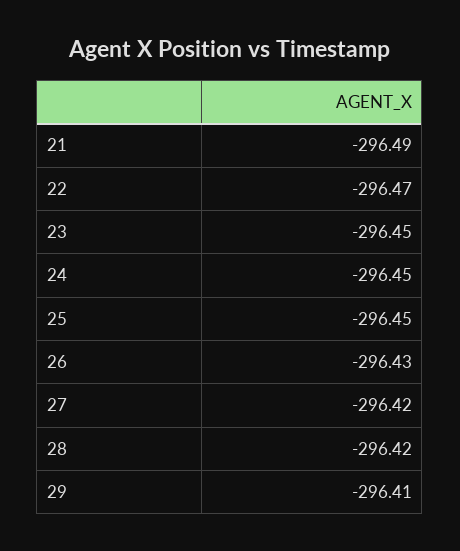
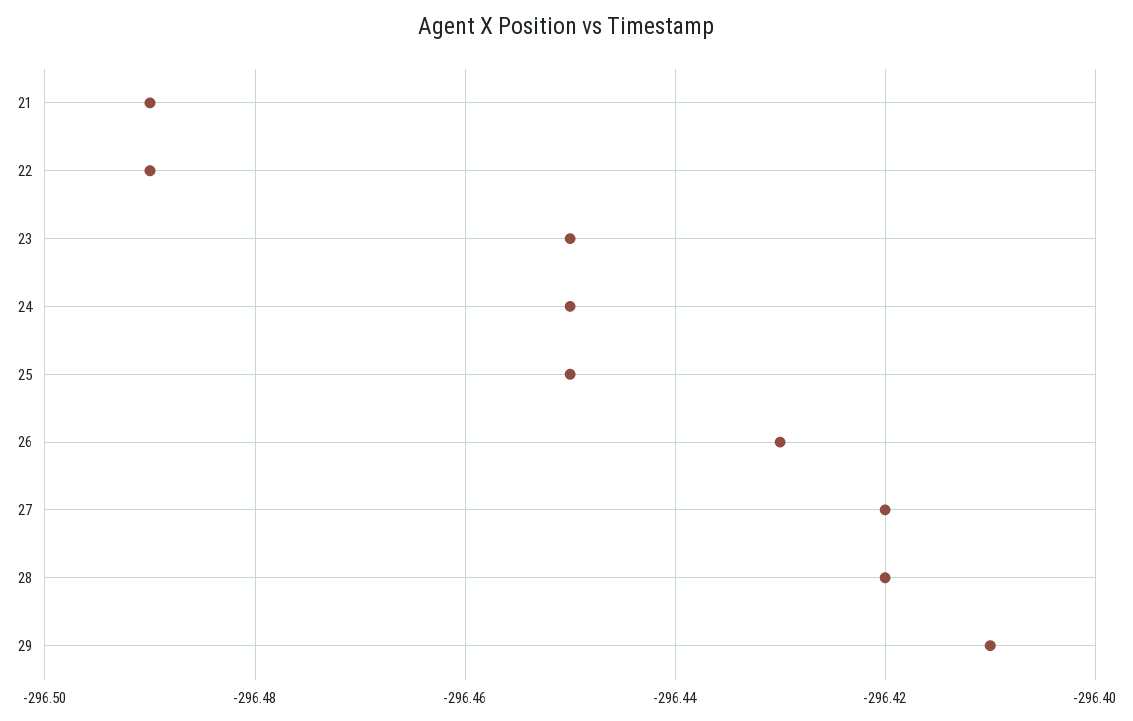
22: -296.47 -> -296.49

